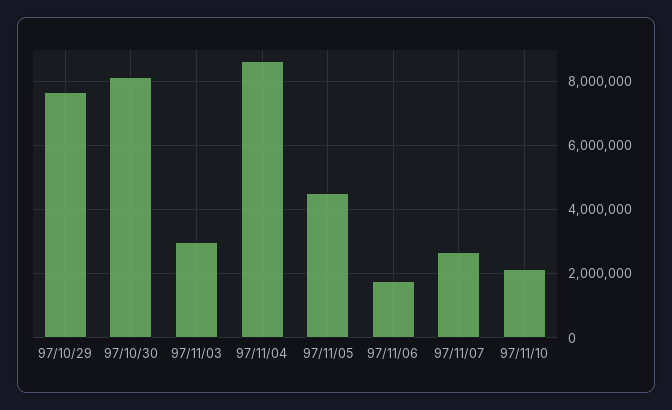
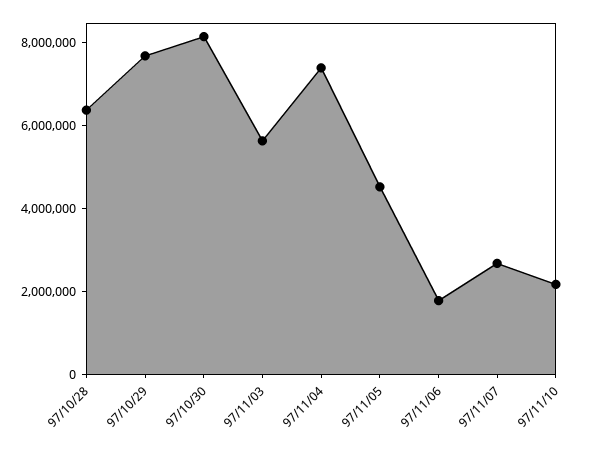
97/11/03: 3000000 -> 5500000
97/11/04: 8600000 -> 7500000
97/10/28: none -> 6500000

